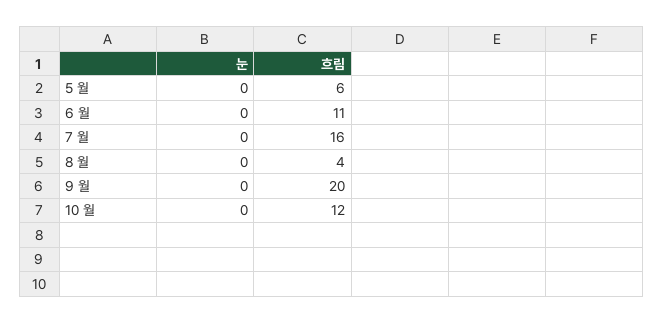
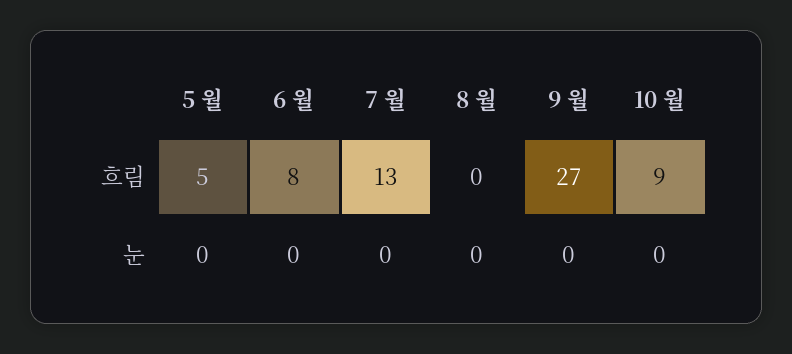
흐림, 5 월: 6 -> 5
흐림, 6 월: 11 -> 8
흐림, 7 월: 16 -> 13
흐림, 8 월: 4 -> 0
흐림, 9 월: 20 -> 27
흐림, 10 월: 12 -> 9

